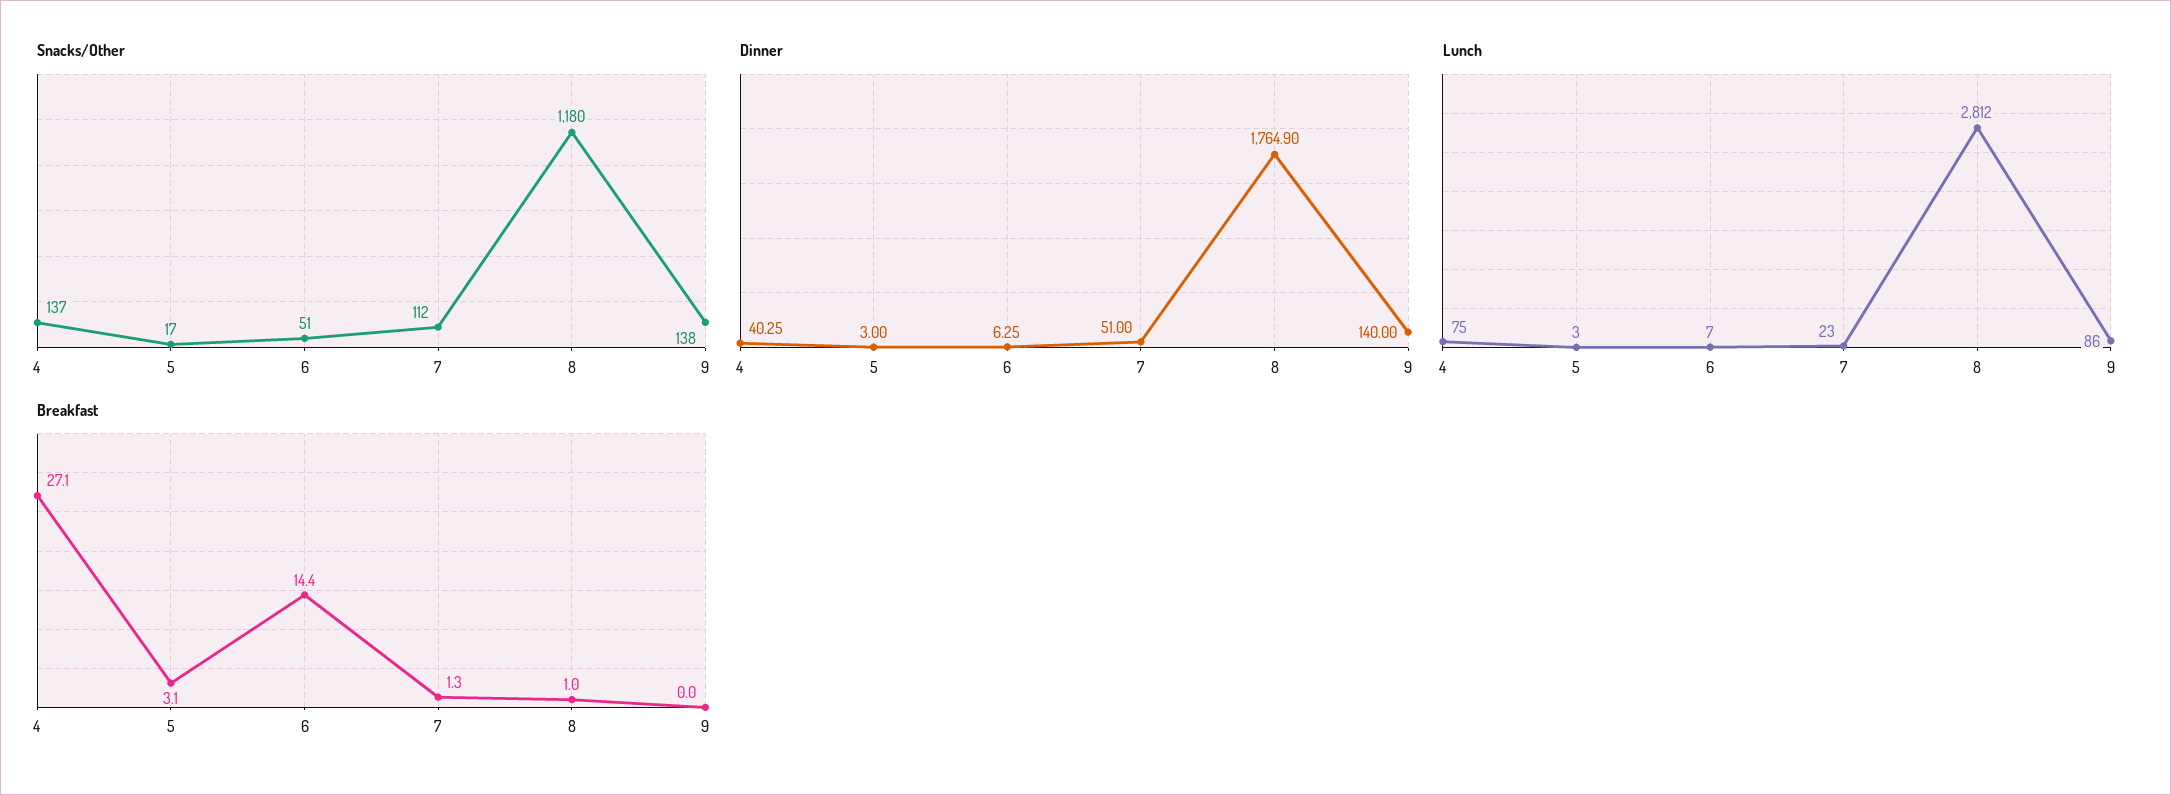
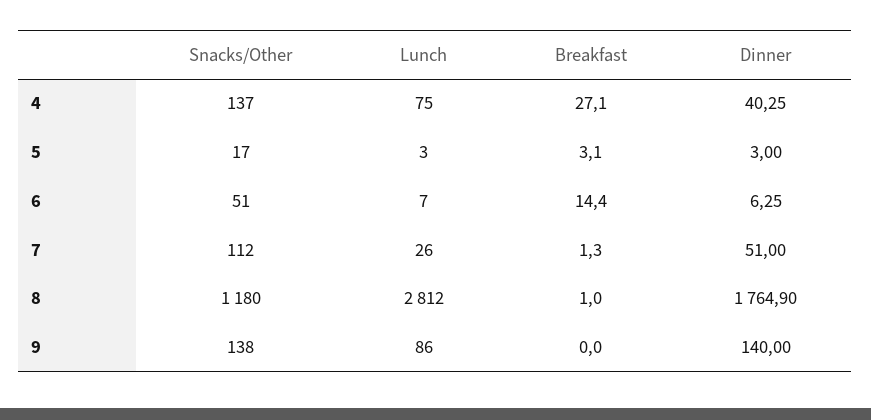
Lunch, 7: 23 -> 26

